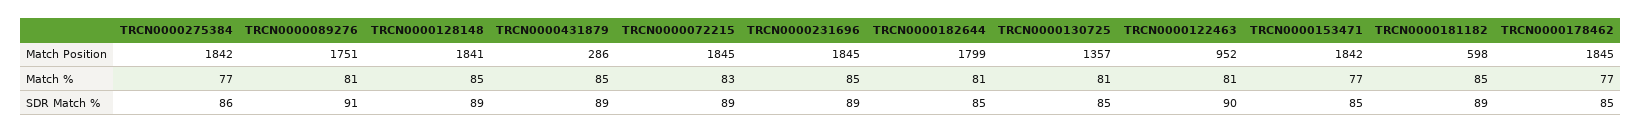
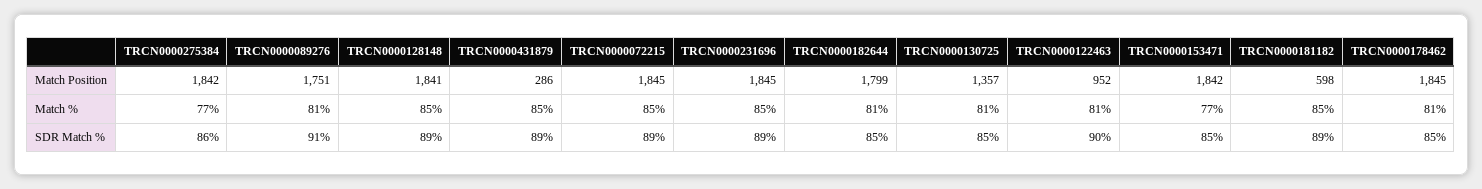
TRCN0000072215, Match %: 83 -> 85
TRCN0000178462, Match %: 77 -> 81

